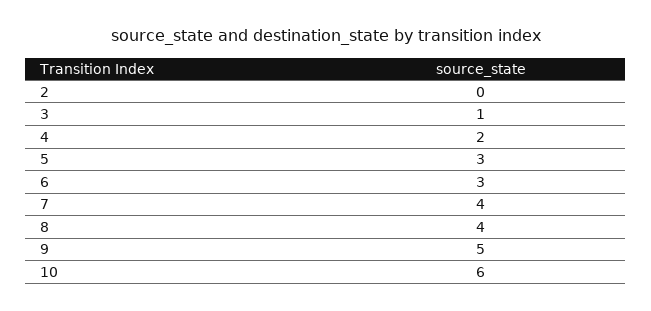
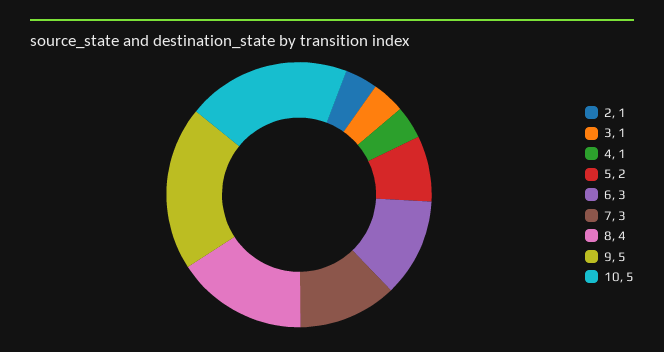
2: 0 -> 1
4: 2 -> 1
5: 3 -> 2
7: 4 -> 3
10: 6 -> 5

